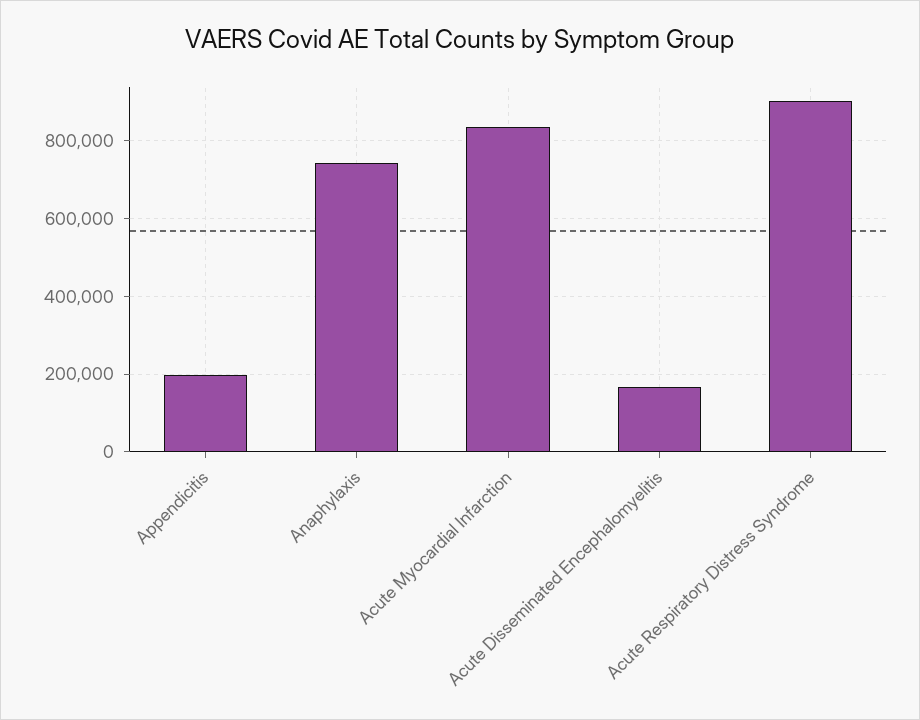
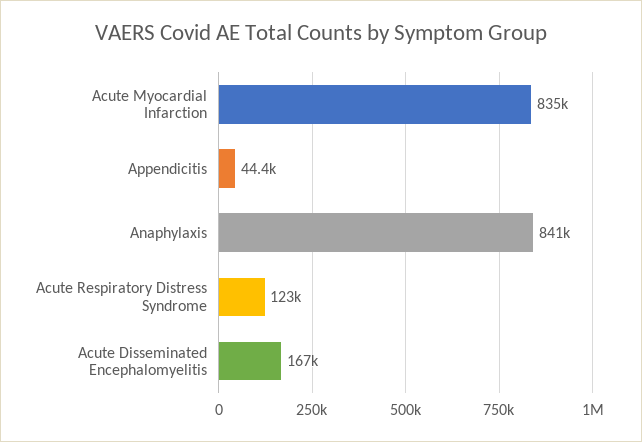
Appendicitis: 200000 -> 44400
Anaphylaxis: 740000 -> 841000
Acute Respiratory Distress Syndrome: 900000 -> 123000

